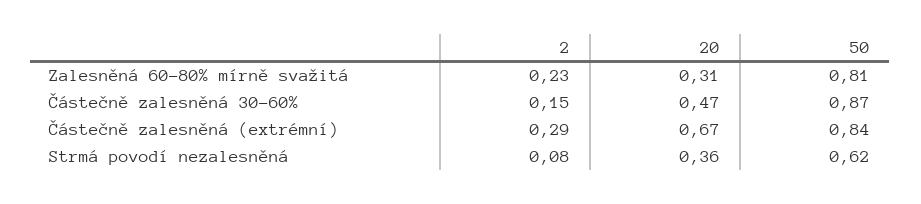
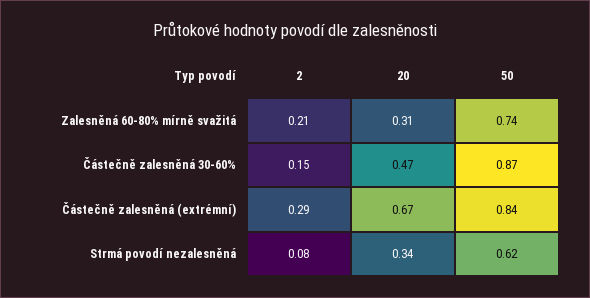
2, Zalesněná 60-80% mírně svažitá: 0.23 -> 0.21
50, Zalesněná 60-80% mírně svažitá: 0.81 -> 0.74
20, Strmá povodí nezalesněná: 0.36 -> 0.34

